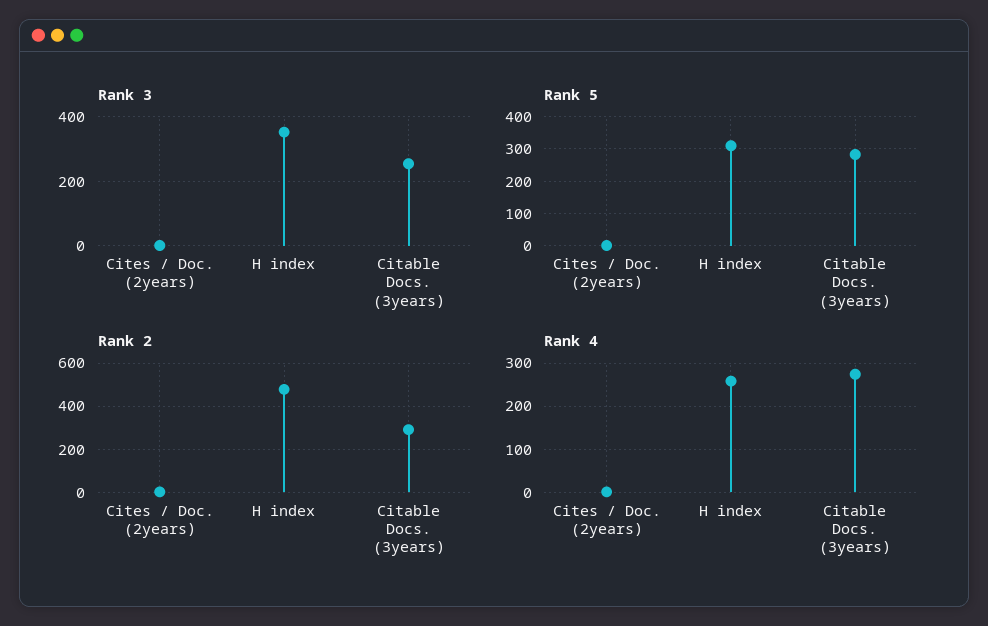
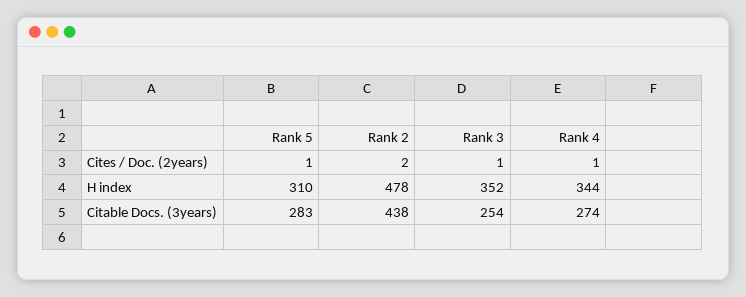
Rank 2, Citable Docs. (3years): 300 -> 438
Rank 4, H index: 260 -> 344

